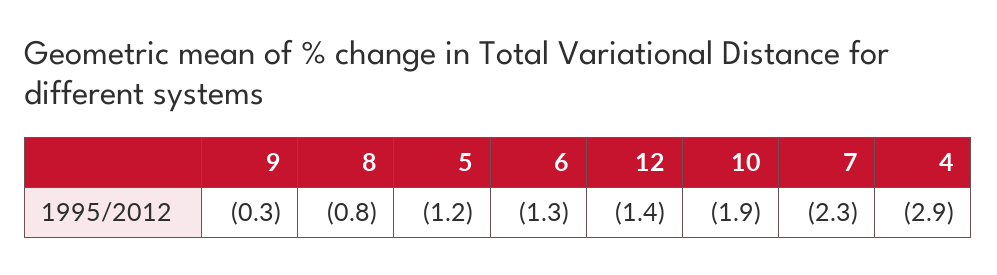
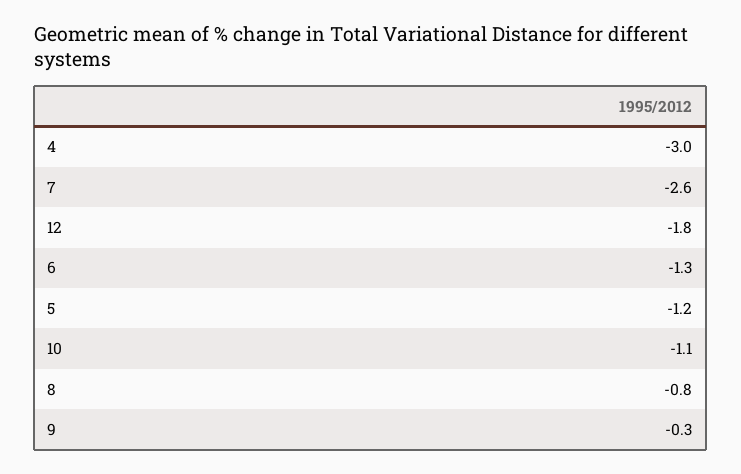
12: -1.4 -> -1.8
10: -1.9 -> -1.1
7: -2.3 -> -2.6
4: -2.9 -> -3

